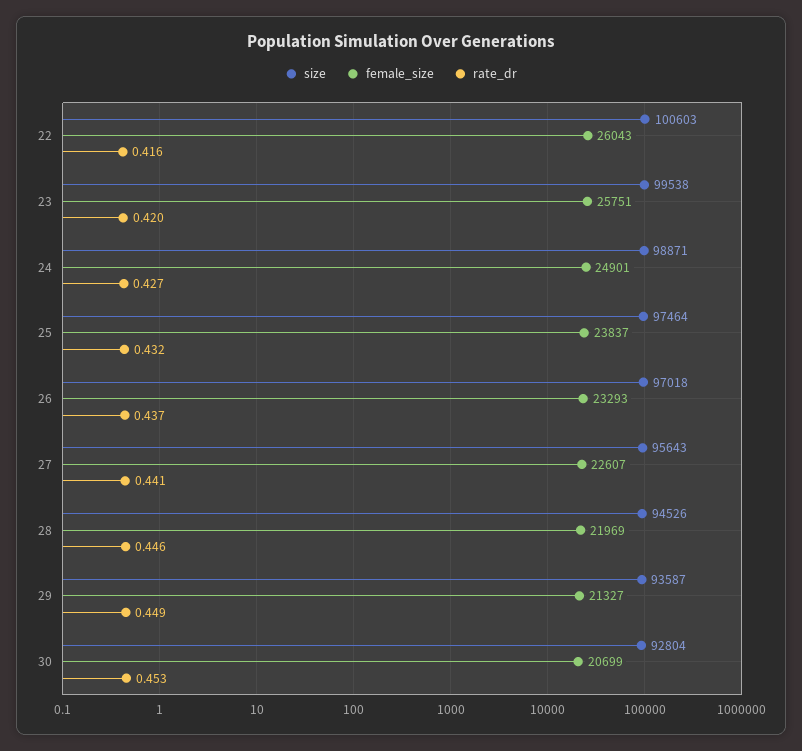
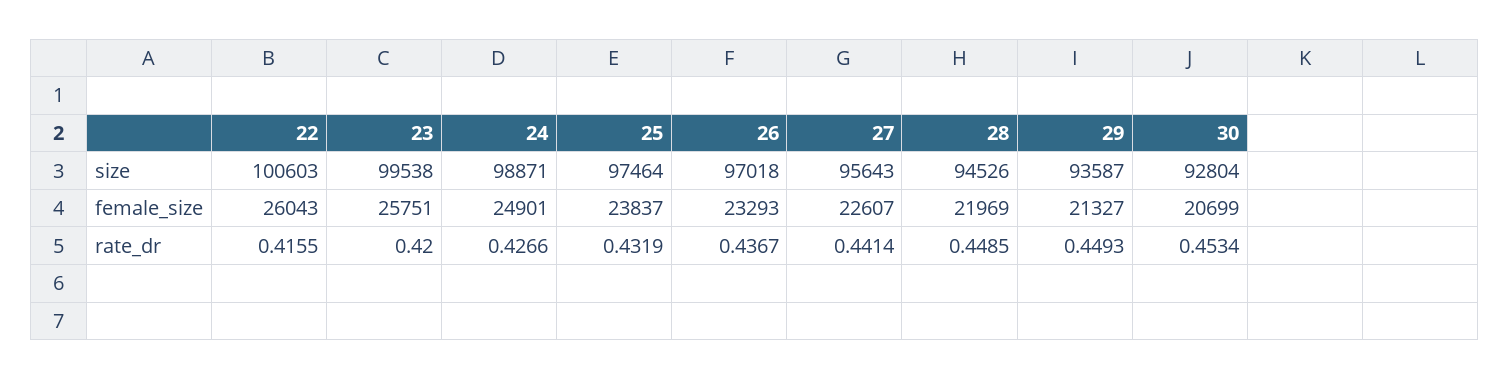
rate_dr, 28: 0.446 -> 0.4485

